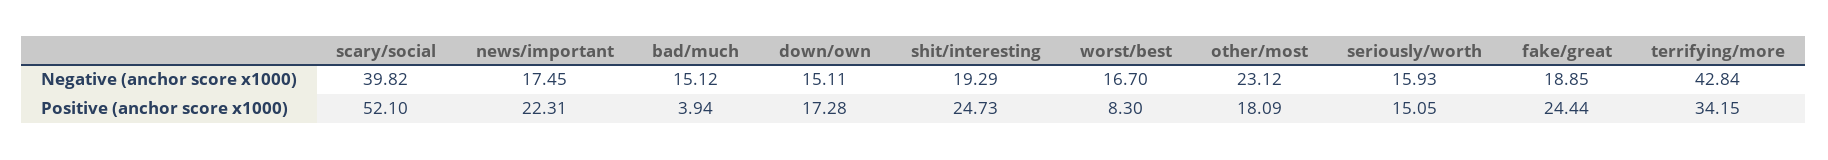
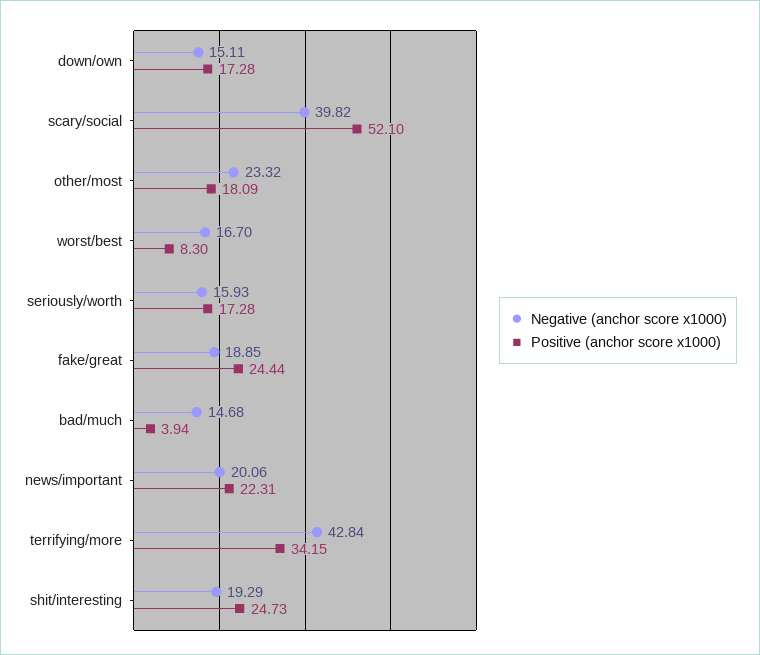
Negative (anchor score x1000), news/important: 17.45 -> 20.06
Negative (anchor score x1000), bad/much: 15.12 -> 14.68
Negative (anchor score x1000), other/most: 23.12 -> 23.32
Positive (anchor score x1000), seriously/worth: 15.05 -> 17.28

